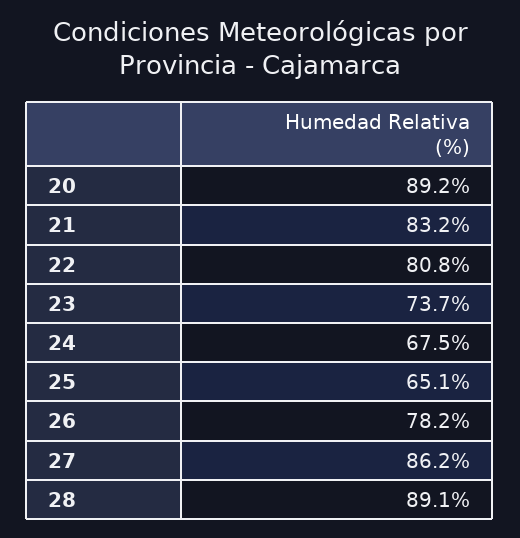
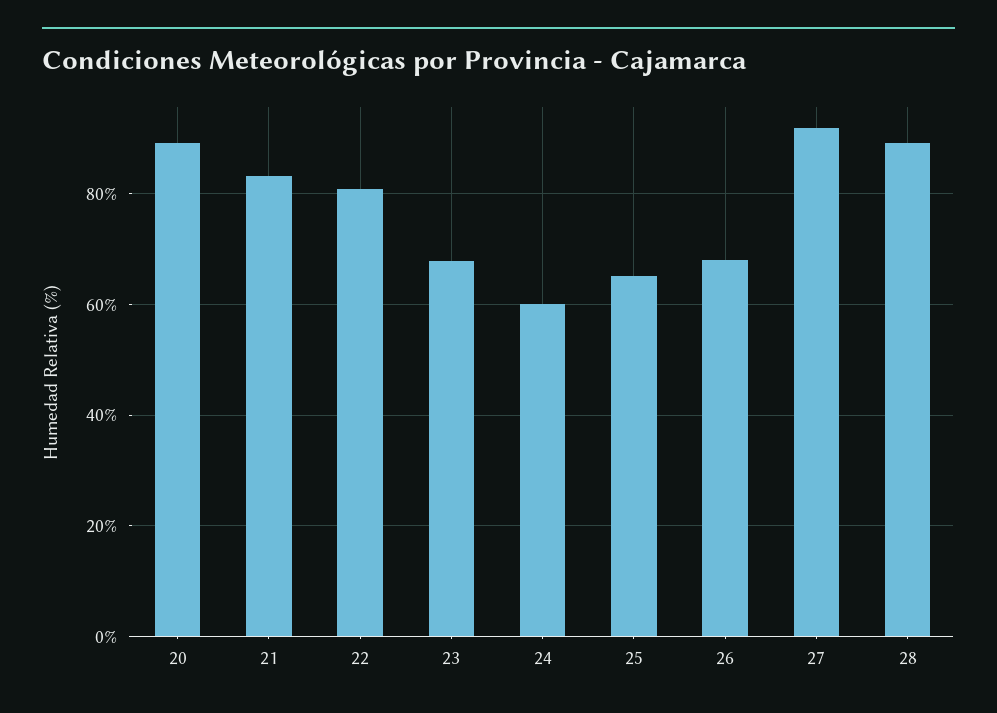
23: 73.7 -> 68
24: 67.5 -> 60
26: 78.2 -> 68
27: 86.2 -> 92

